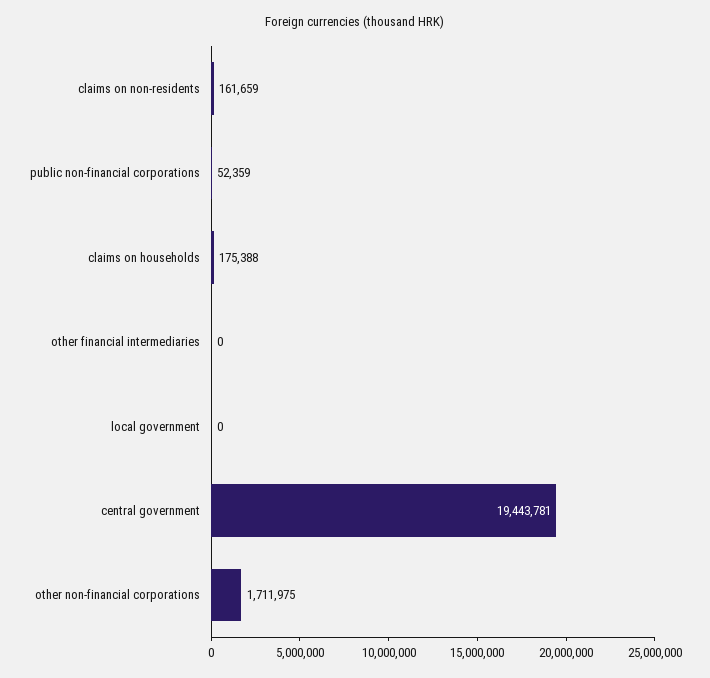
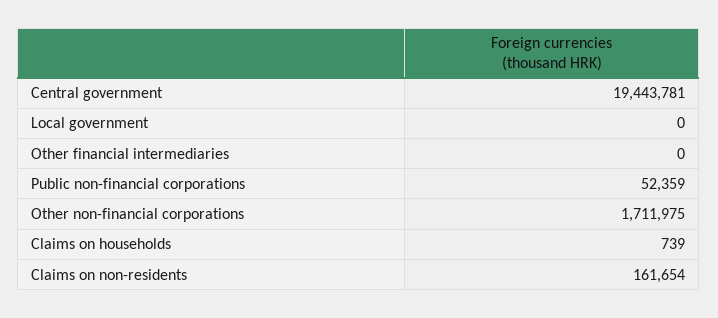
claims on non-residents: 161659 -> 161654
claims on households: 175388 -> 739

